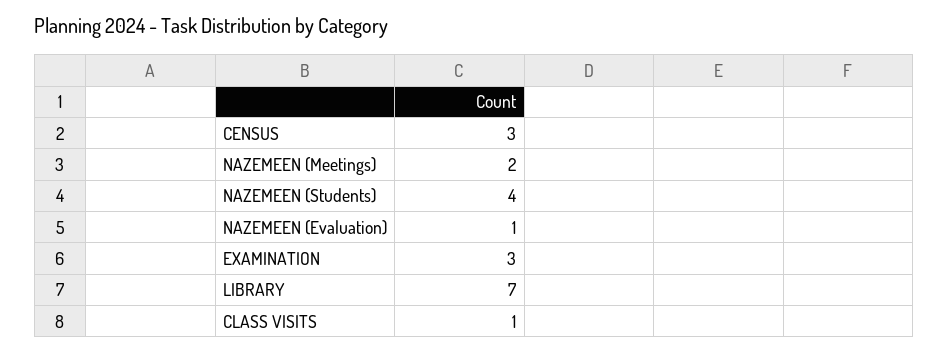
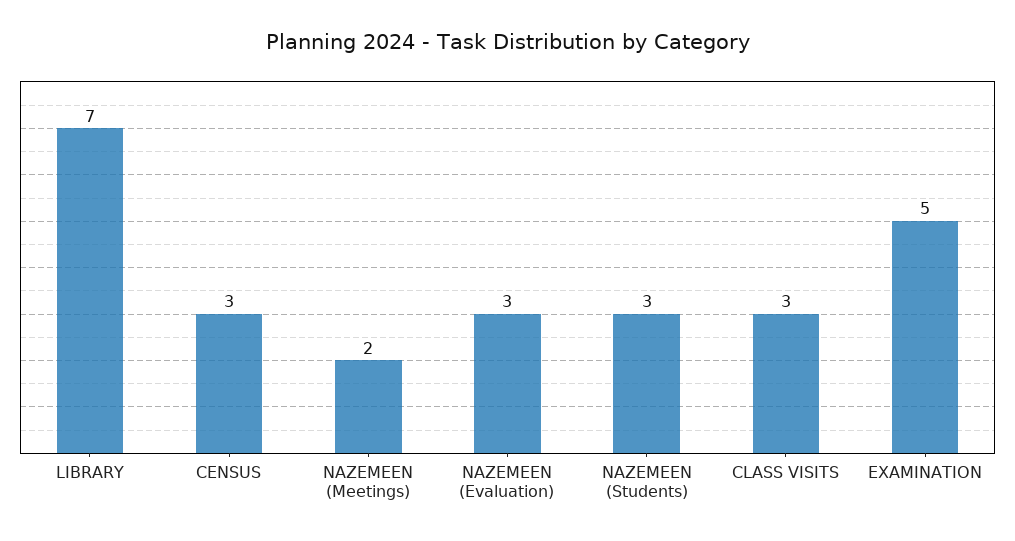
NAZEMEEN (Students): 4 -> 3
NAZEMEEN (Evaluation): 1 -> 3
EXAMINATION: 3 -> 5
CLASS VISITS: 1 -> 3

